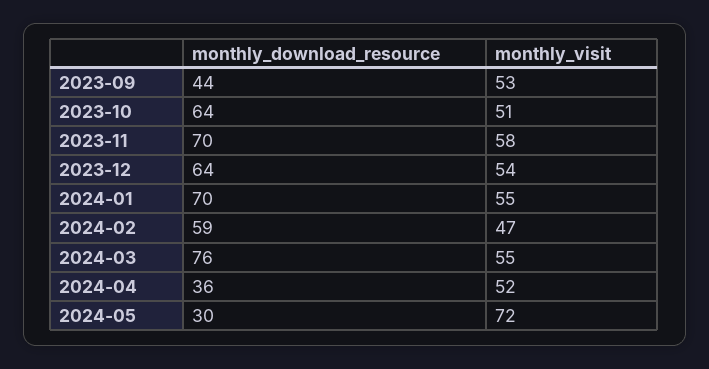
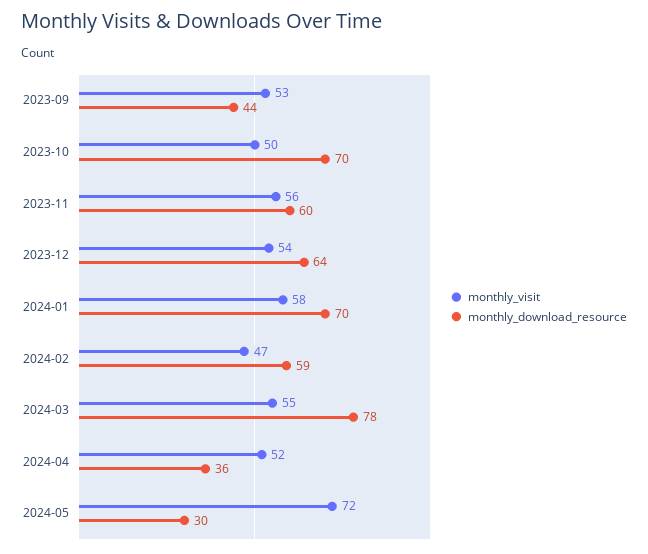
monthly_download_resource, 2023-10: 64 -> 70
monthly_visit, 2023-10: 51 -> 50
monthly_download_resource, 2023-11: 70 -> 60
monthly_visit, 2023-11: 58 -> 56
monthly_visit, 2024-01: 55 -> 58
monthly_download_resource, 2024-03: 76 -> 78

